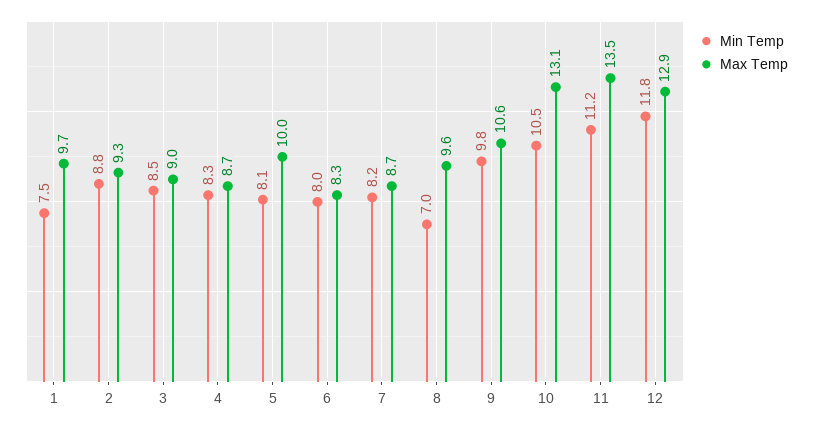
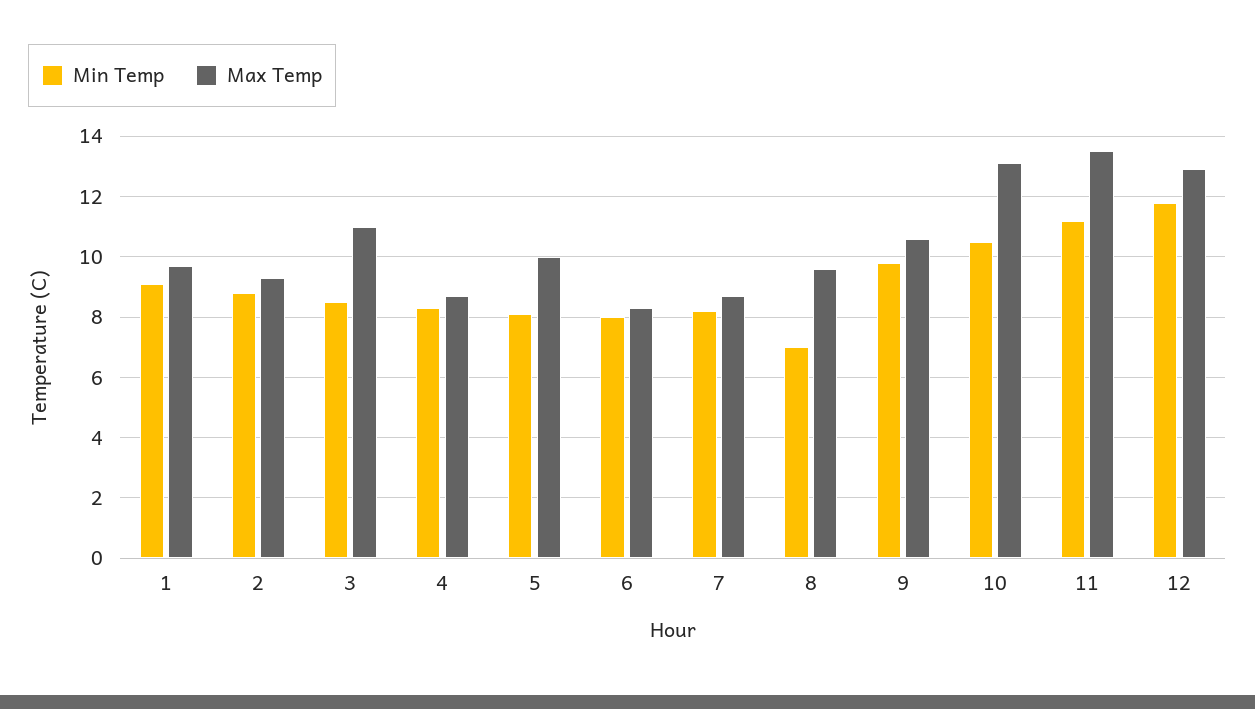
Min Temp, 1: 7.5 -> 9
Max Temp, 3: 9 -> 11

